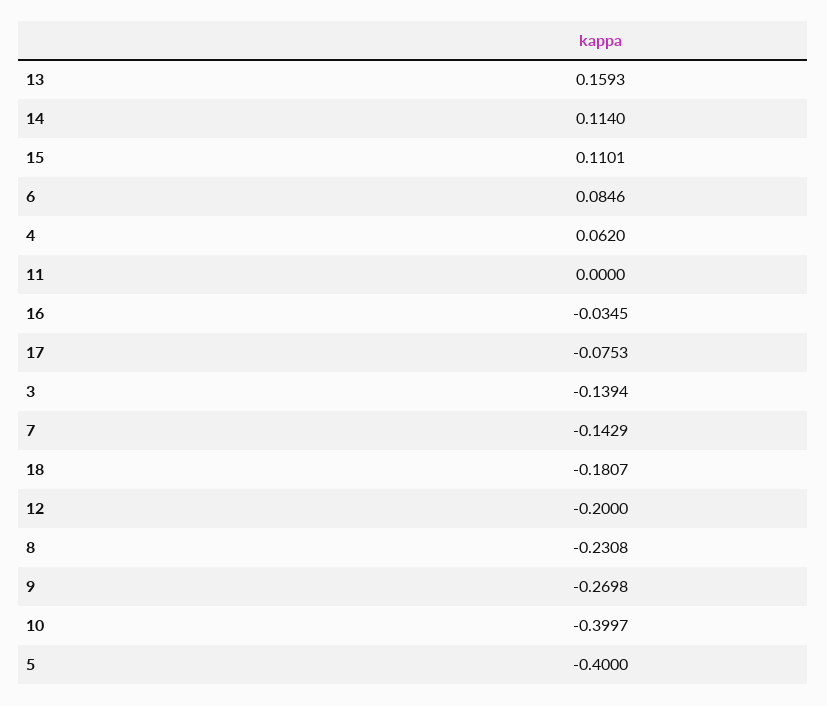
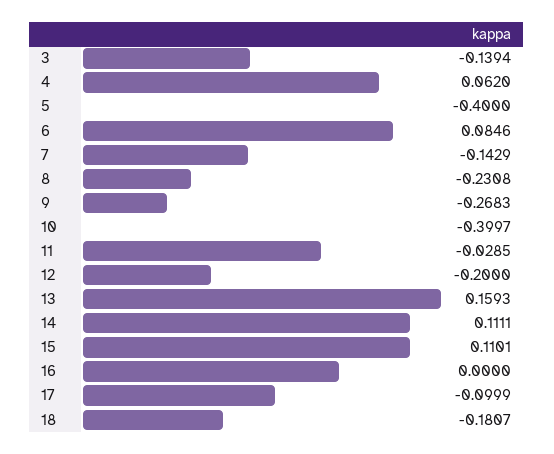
14: 0.114 -> 0.1111
11: 0 -> -0.0285
16: -0.0345 -> 0
17: -0.0753 -> -0.0999
9: -0.2698 -> -0.2683

